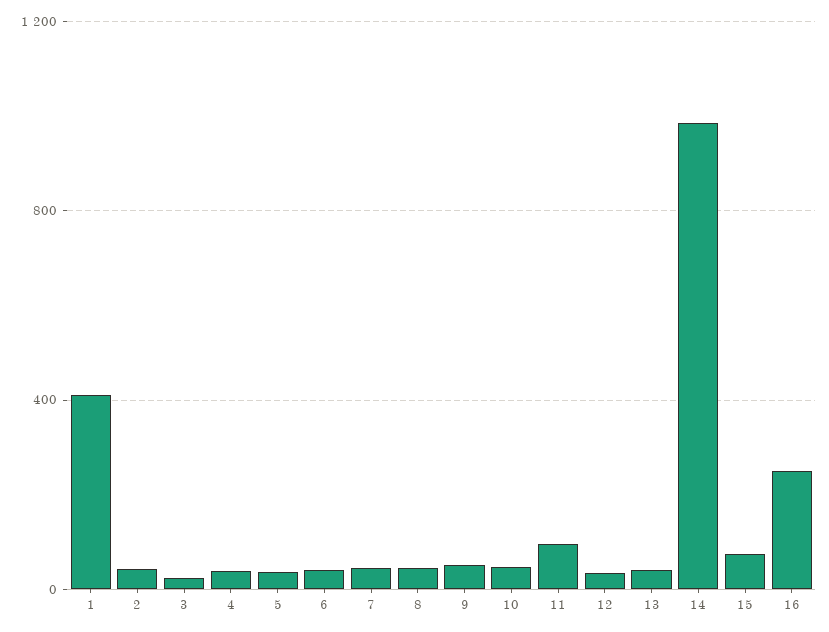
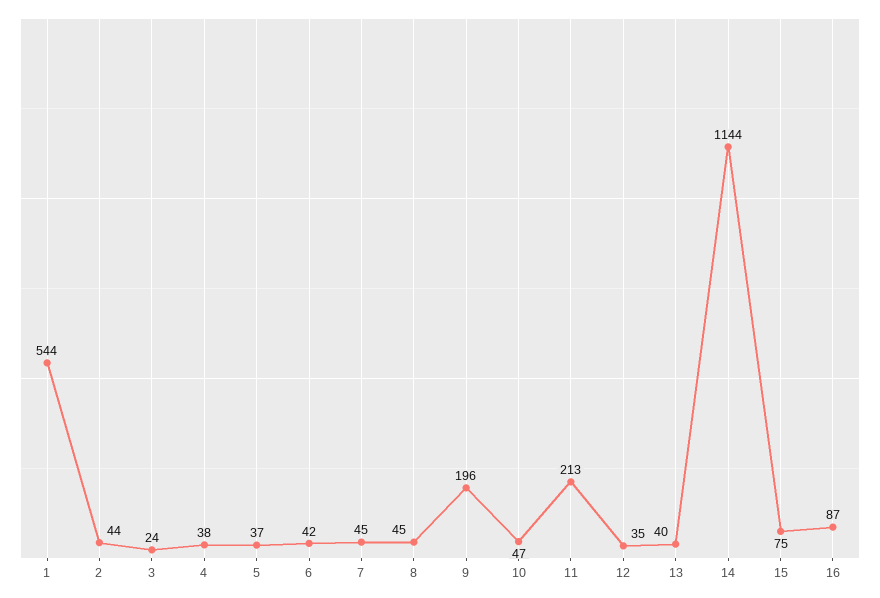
1: 400 -> 544
9: 50 -> 196
11: 100 -> 213
14: 1000 -> 1144
16: 250 -> 87

